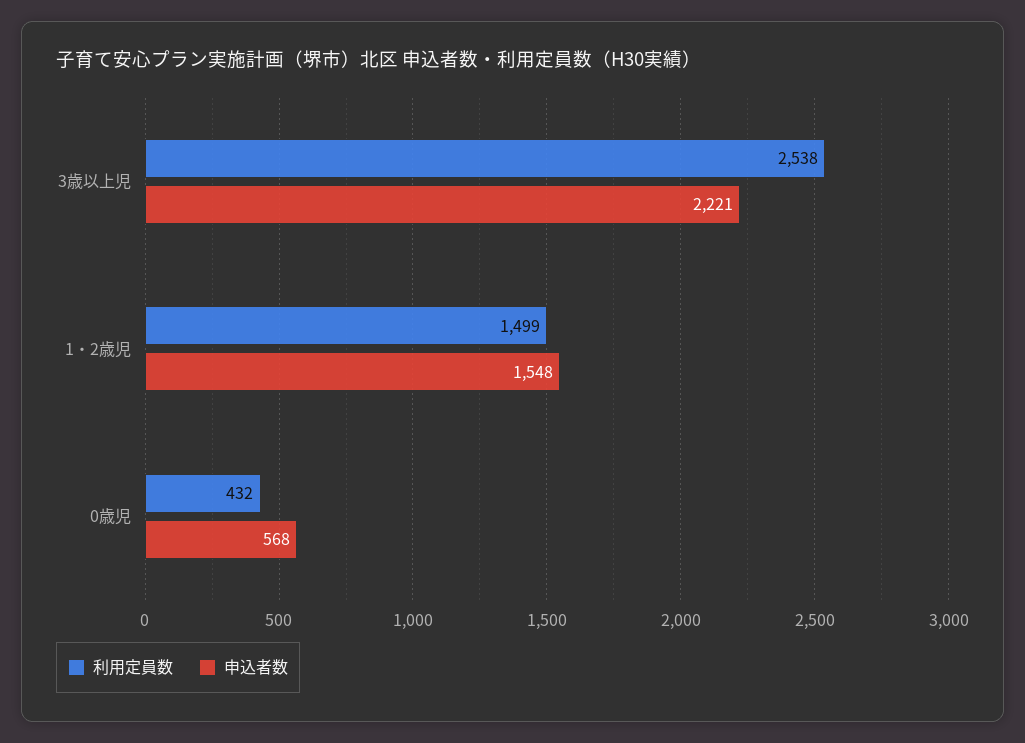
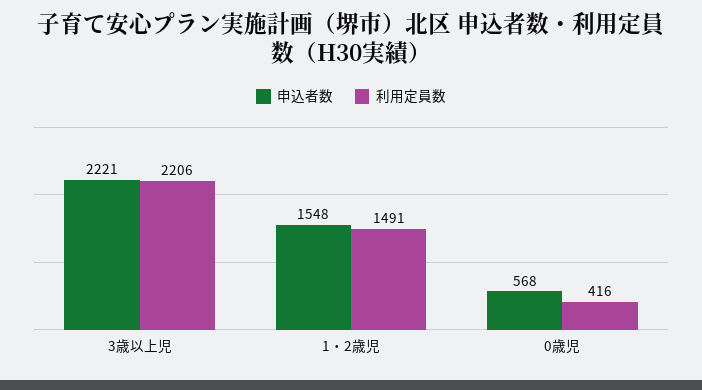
利用定員数, 3歳以上児: 2538 -> 2206
利用定員数, 1・2歳児: 1499 -> 1491
利用定員数, 0歳児: 432 -> 416

